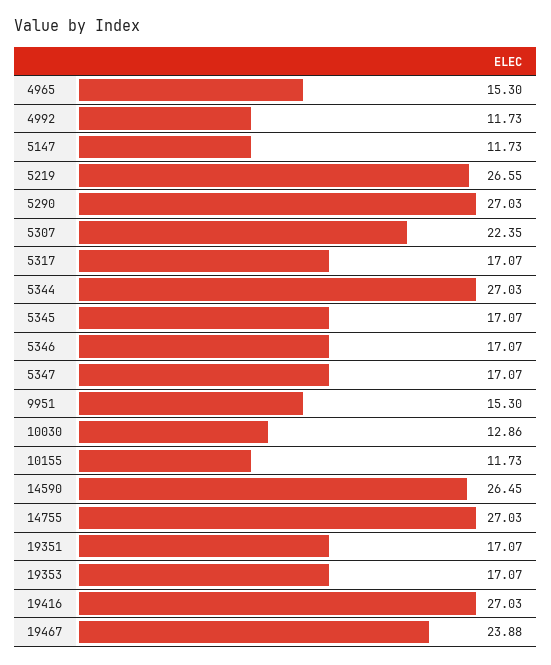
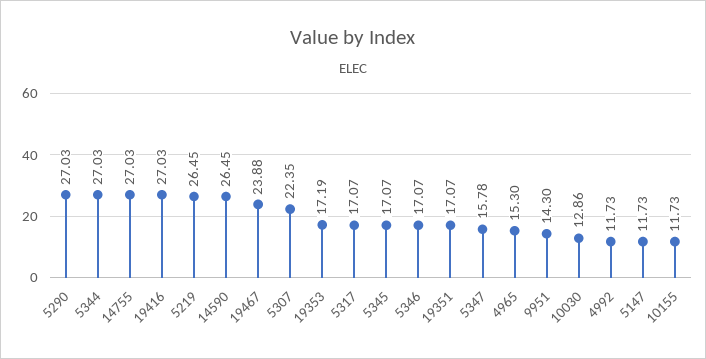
5219: 26.55 -> 26.45
5347: 17.07 -> 15.78
9951: 15.3 -> 14.3
19353: 17.07 -> 17.19

